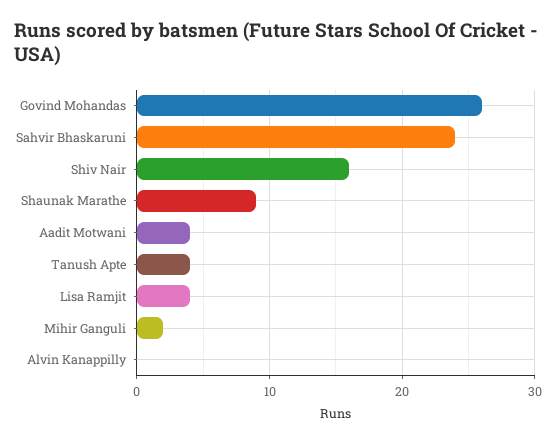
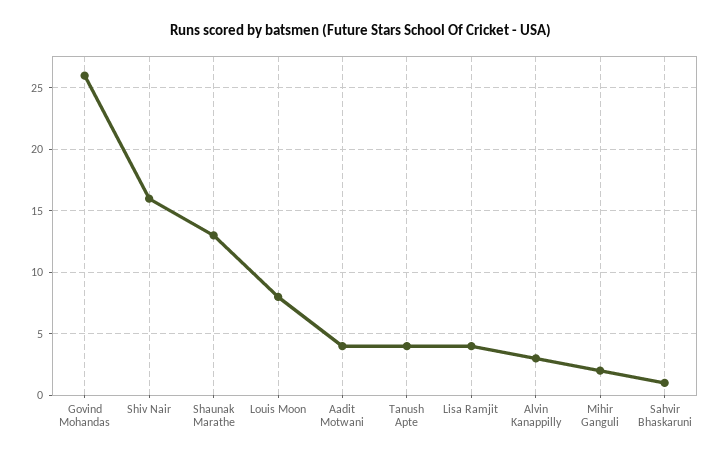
Sahvir Bhaskaruni: 24 -> 1
Shaunak Marathe: 9 -> 13
Alvin Kanappilly: 0 -> 3
Louis Moon: none -> 8

